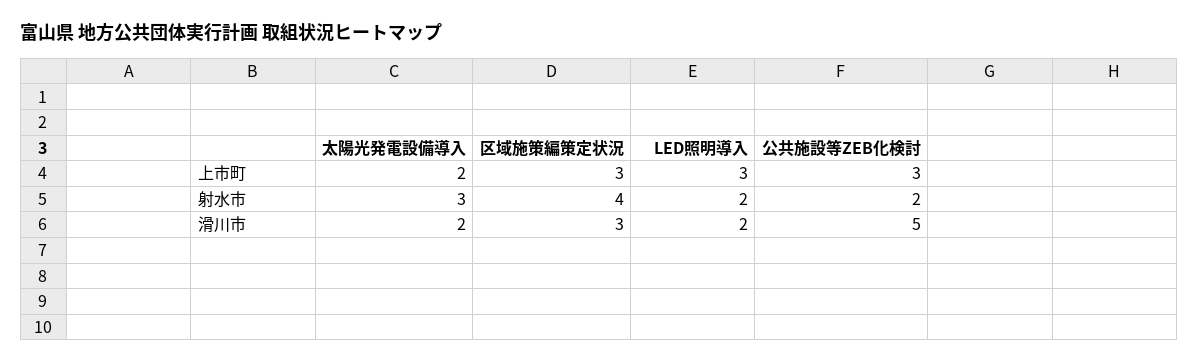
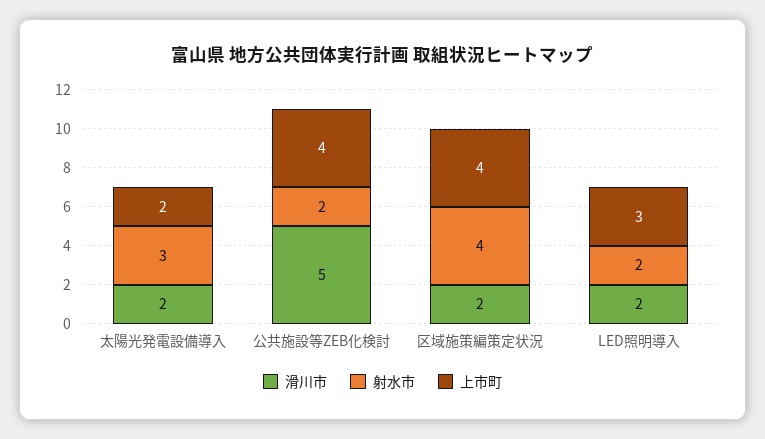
上市町, 区域施策編策定状況: 3 -> 4
上市町, 公共施設等ZEB化検討: 3 -> 4
滑川市, 区域施策編策定状況: 3 -> 2

